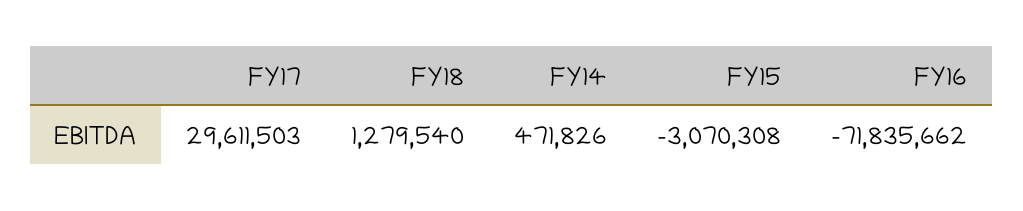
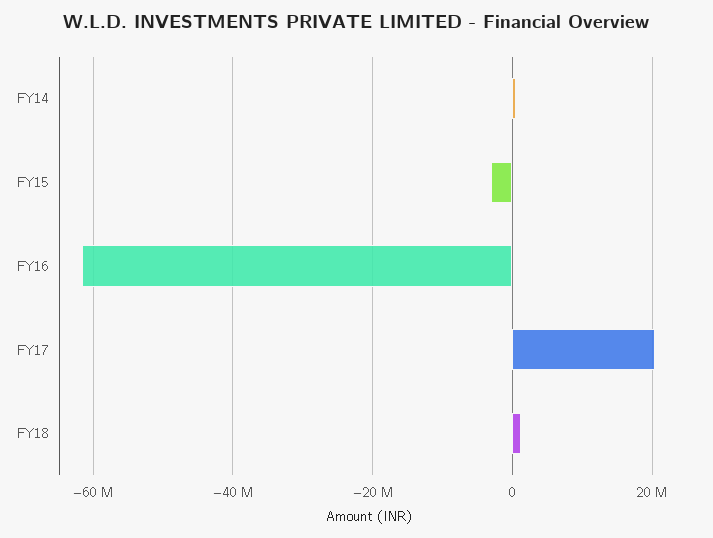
FY17: 29611503 -> 20000000
FY16: -71835662 -> -62000000

